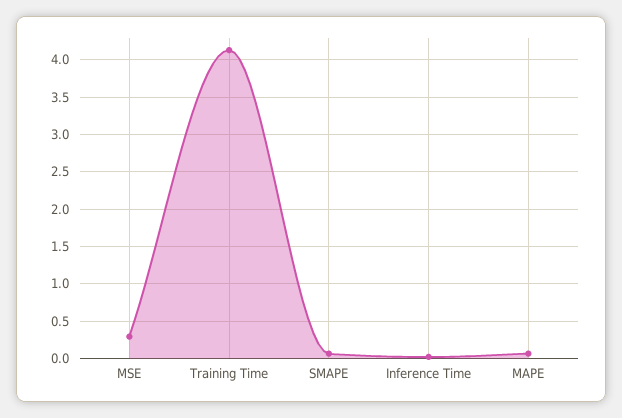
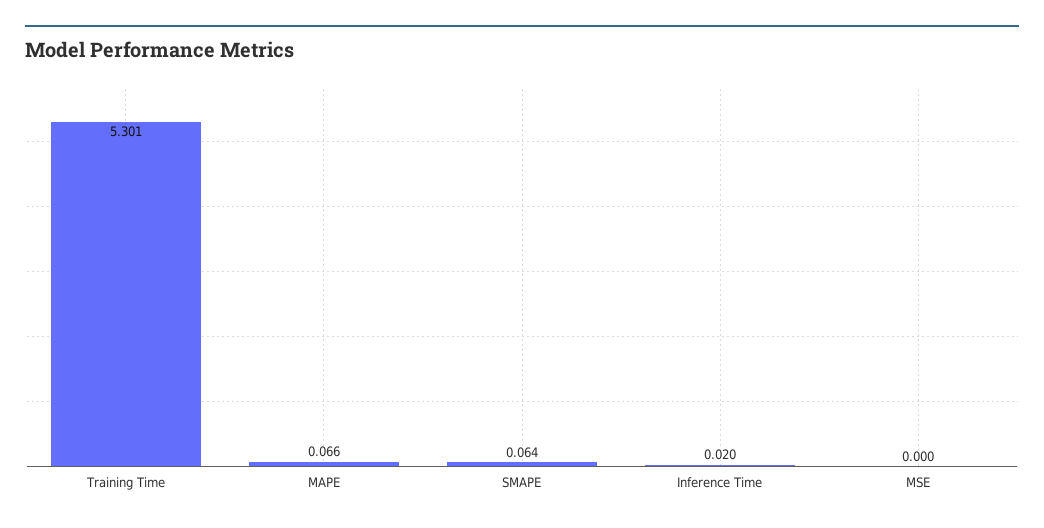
MSE: 0.3 -> 0
Training Time: 4.1 -> 5.301

